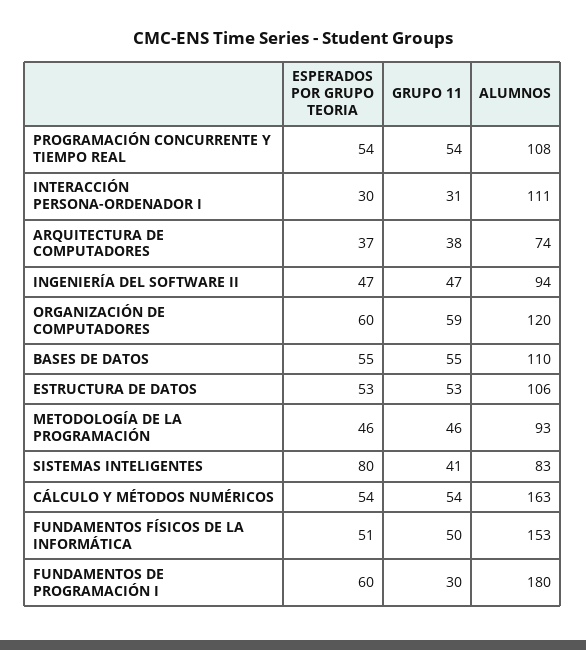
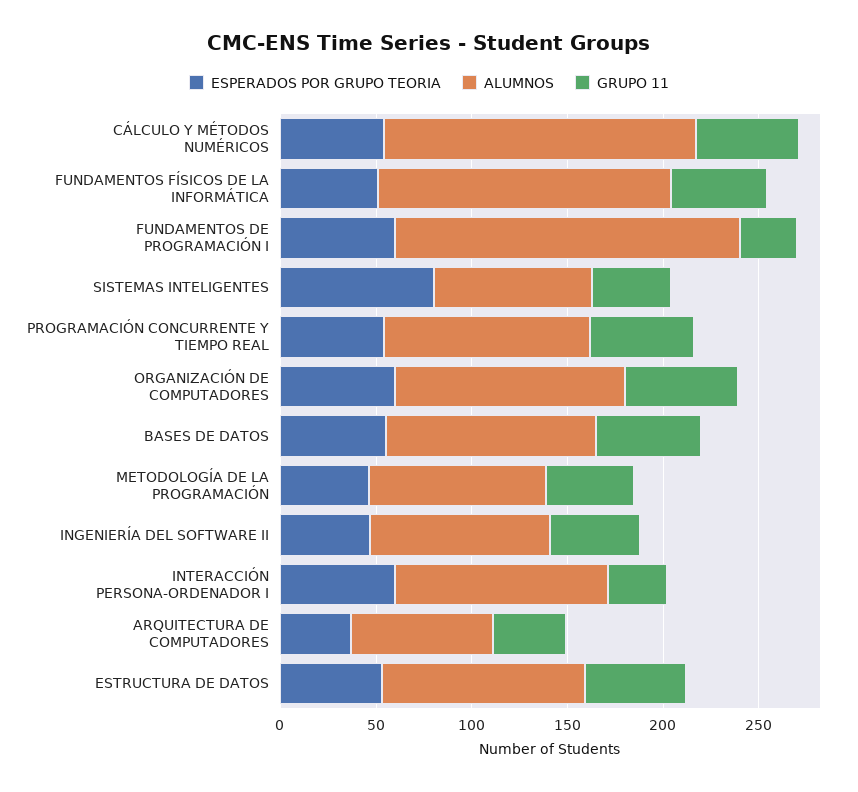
ESPERADOS POR GRUPO TEORIA, INTERACCIÓN PERSONA-ORDENADOR I: 30 -> 60

